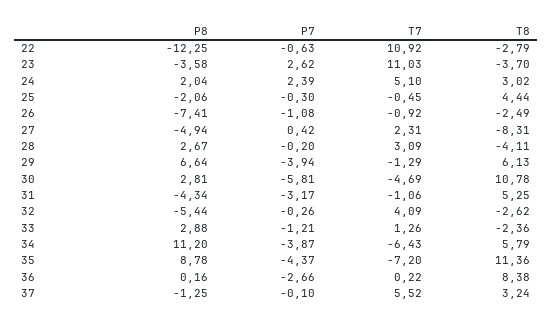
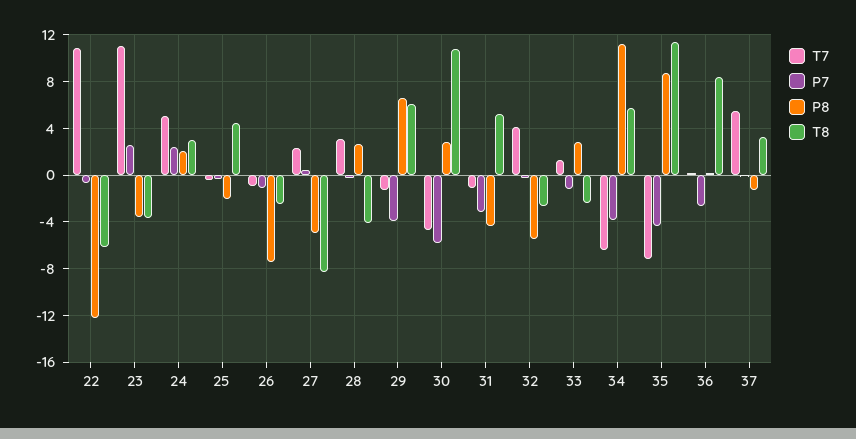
T8, 22: -2.79 -> -6

